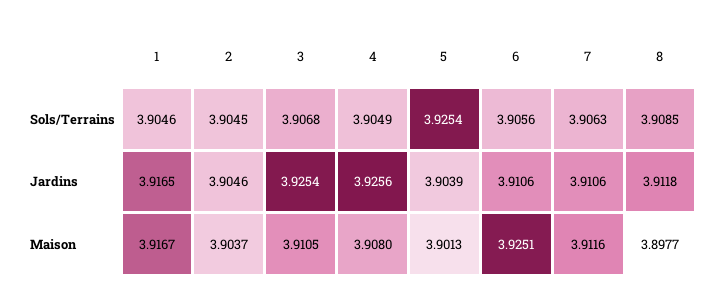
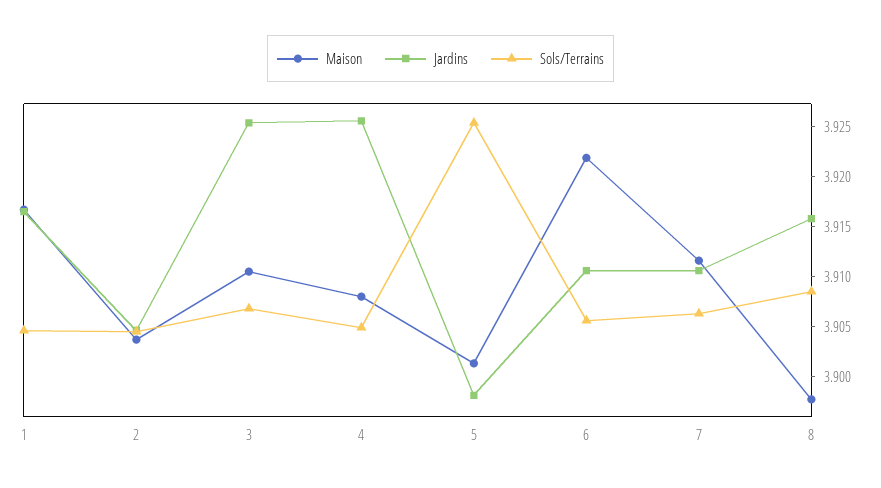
Jardins, 5: 3.9039 -> 3.898
Jardins, 8: 3.9118 -> 3.916
Maison, 6: 3.9251 -> 3.922

